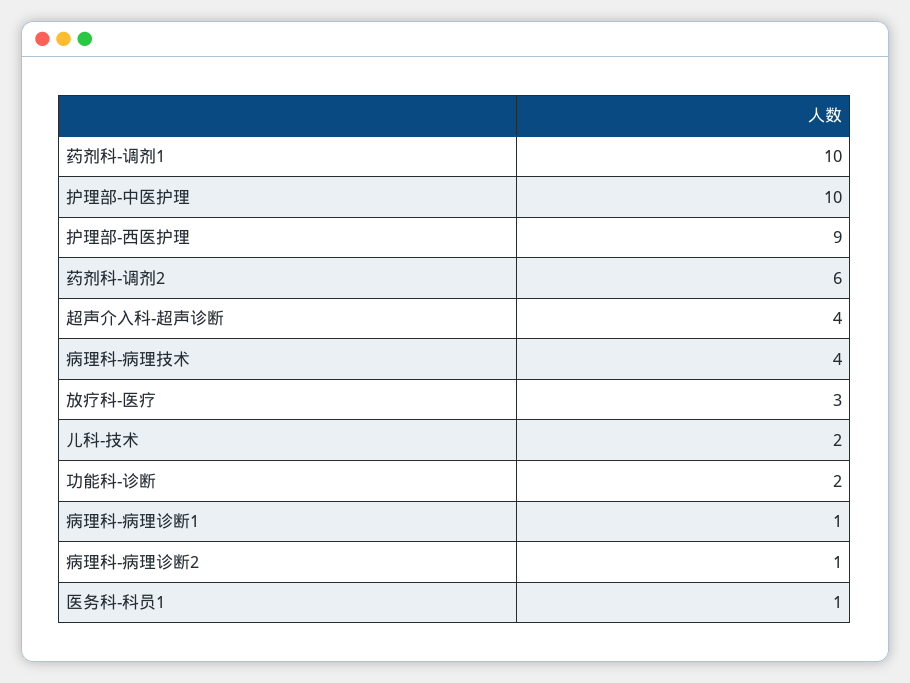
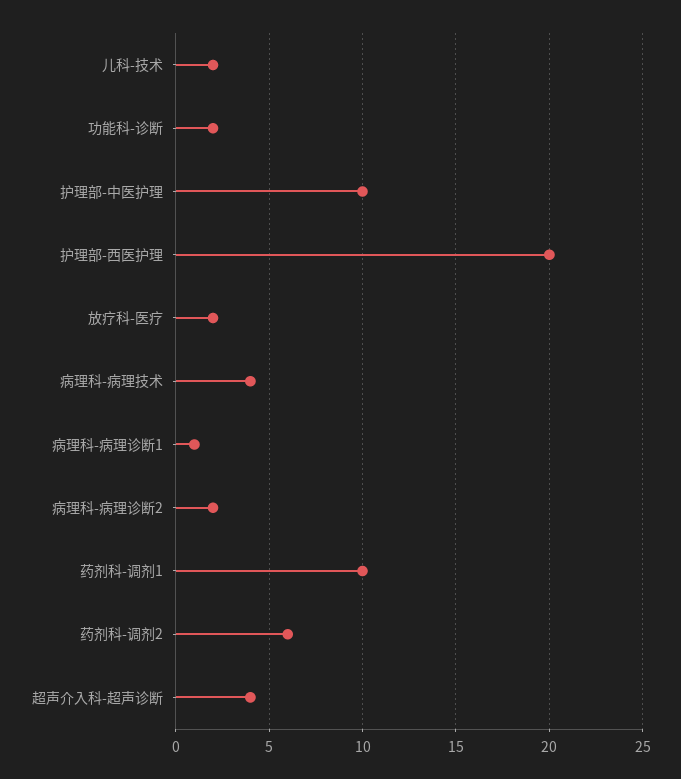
护理部-西医护理: 9 -> 20
放疗科-医疗: 3 -> 2
病理科-病理诊断2: 1 -> 2
医务科-科员1: 1 -> none

